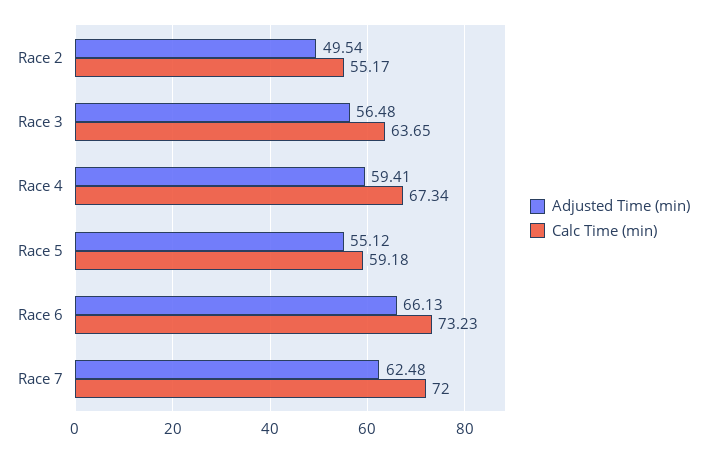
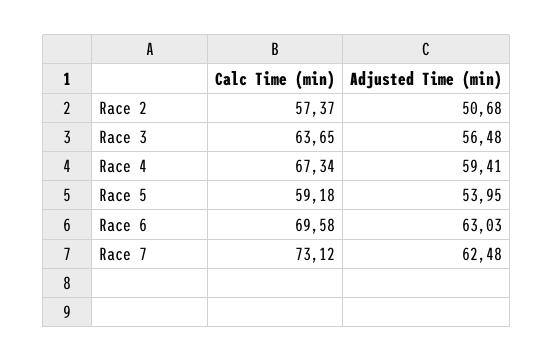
Adjusted Time (min), Race 2: 49.54 -> 50.68
Calc Time (min), Race 2: 55.17 -> 57.37
Adjusted Time (min), Race 5: 55.12 -> 53.95
Adjusted Time (min), Race 6: 66.13 -> 63.03
Calc Time (min), Race 6: 73.23 -> 69.58
Calc Time (min), Race 7: 72 -> 73.12

